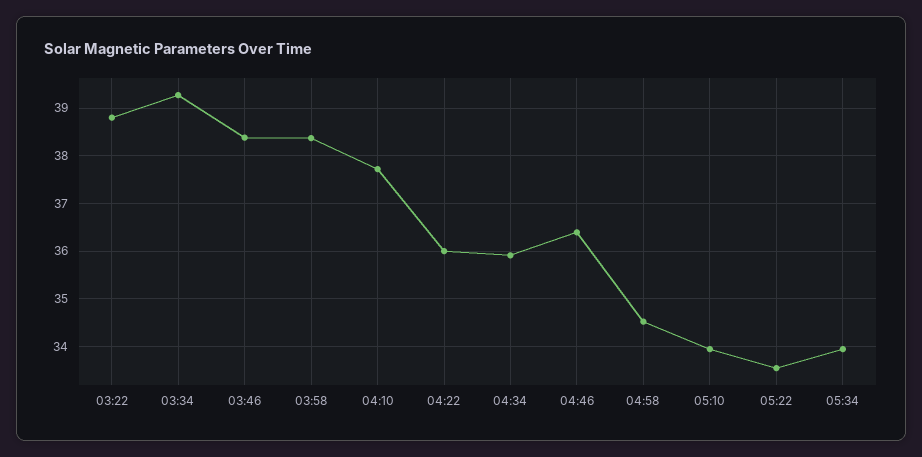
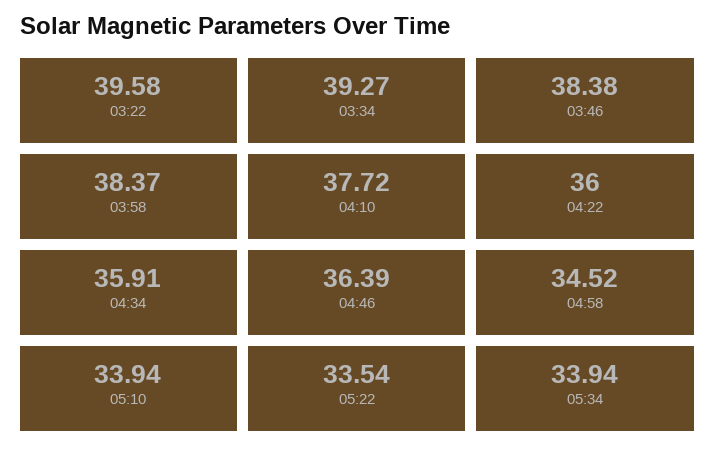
03:22: 38.8 -> 39.58

